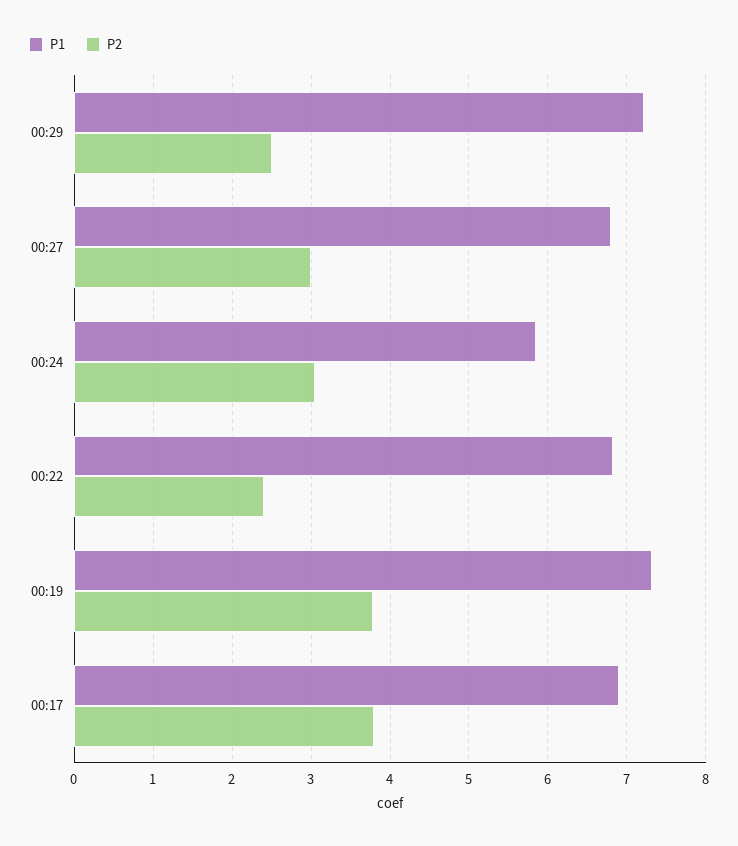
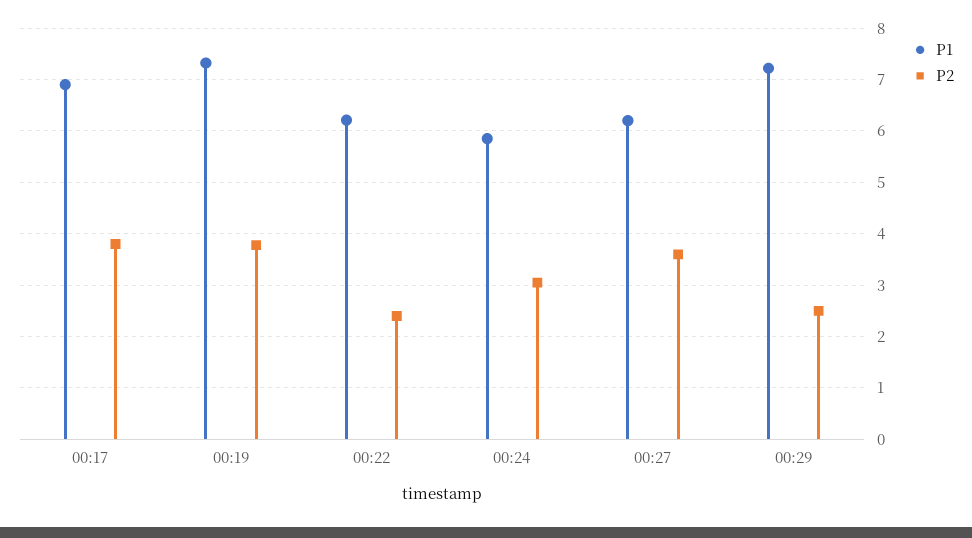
P1, 00:27: 6.8 -> 6.2
P2, 00:27: 3 -> 3.6
P1, 00:22: 6.8 -> 6.2

